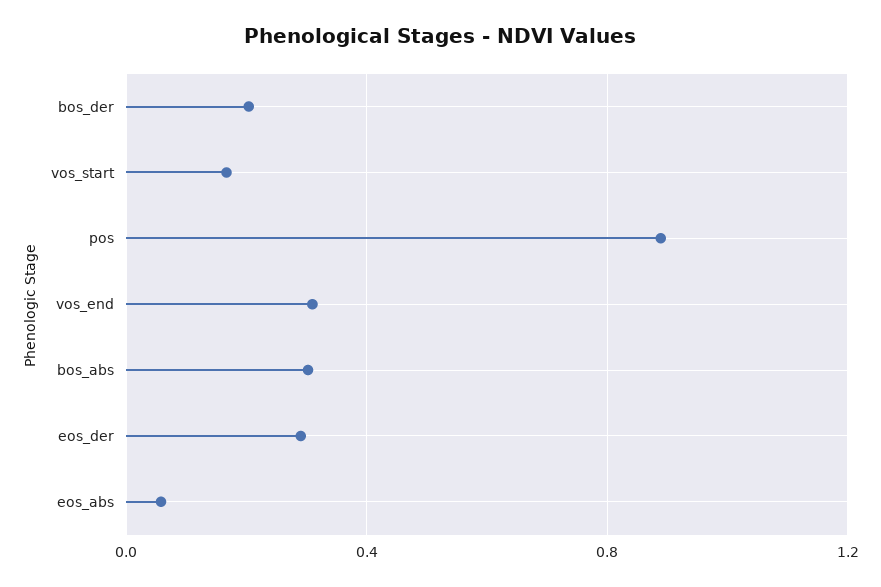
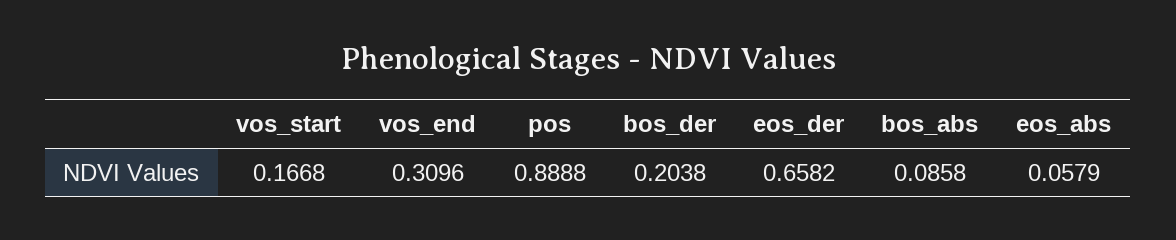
bos_abs: 0.3 -> 0.0858
eos_der: 0.3 -> 0.6582

